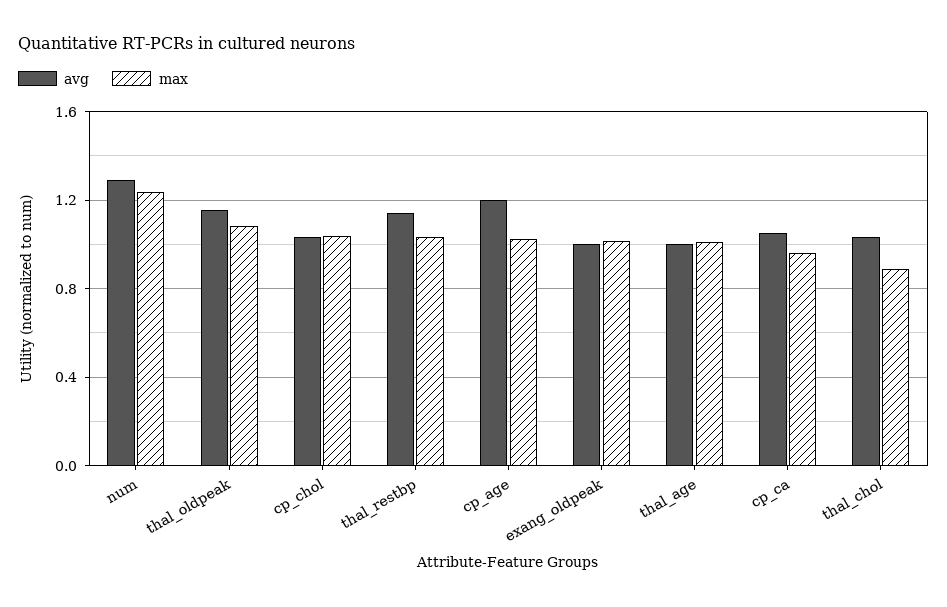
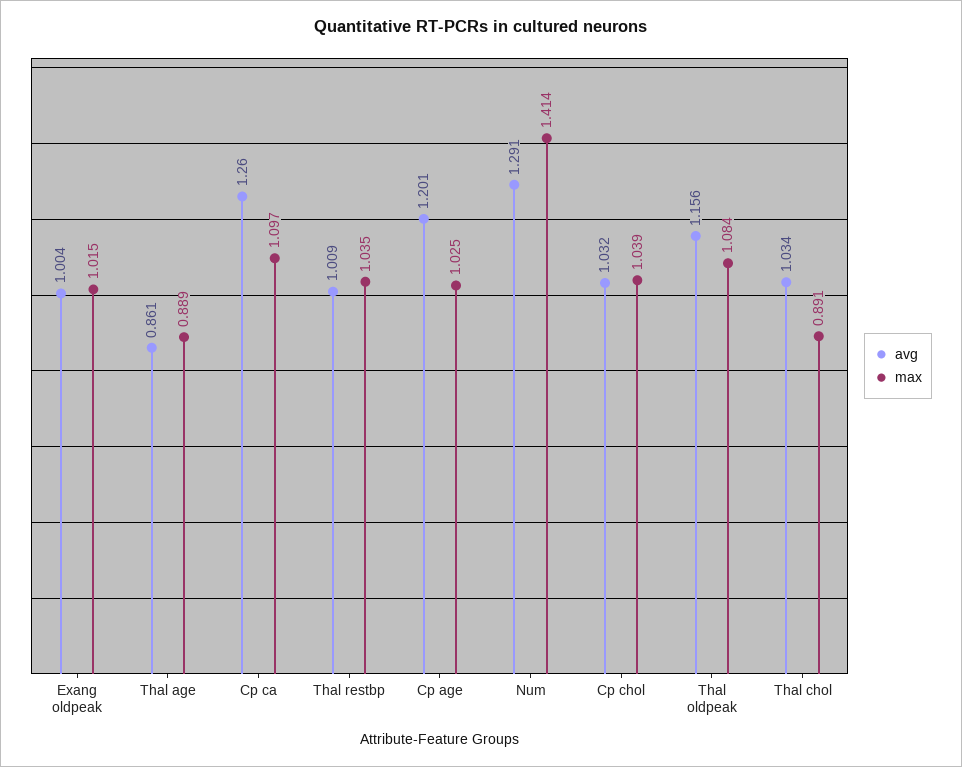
max, num: 1.25 -> 1.414
avg, thal_restbp: 1.15 -> 1.009
avg, thal_age: 1 -> 0.861
max, thal_age: 1 -> 0.889
avg, cp_ca: 1.05 -> 1.26
max, cp_ca: 0.95 -> 1.097

